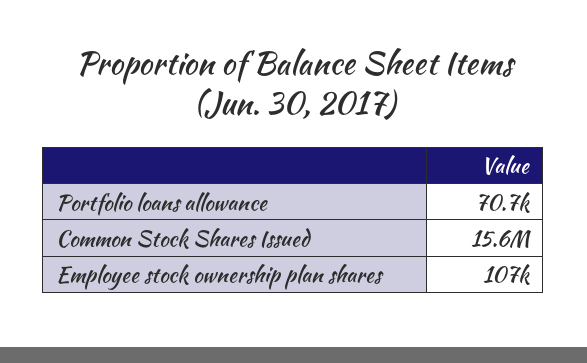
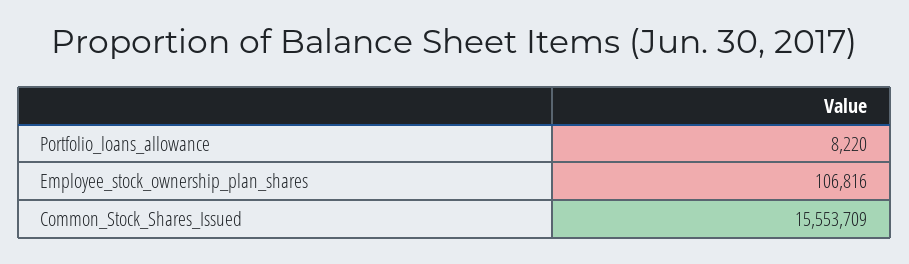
Portfolio loans allowance: 70700 -> 8220

